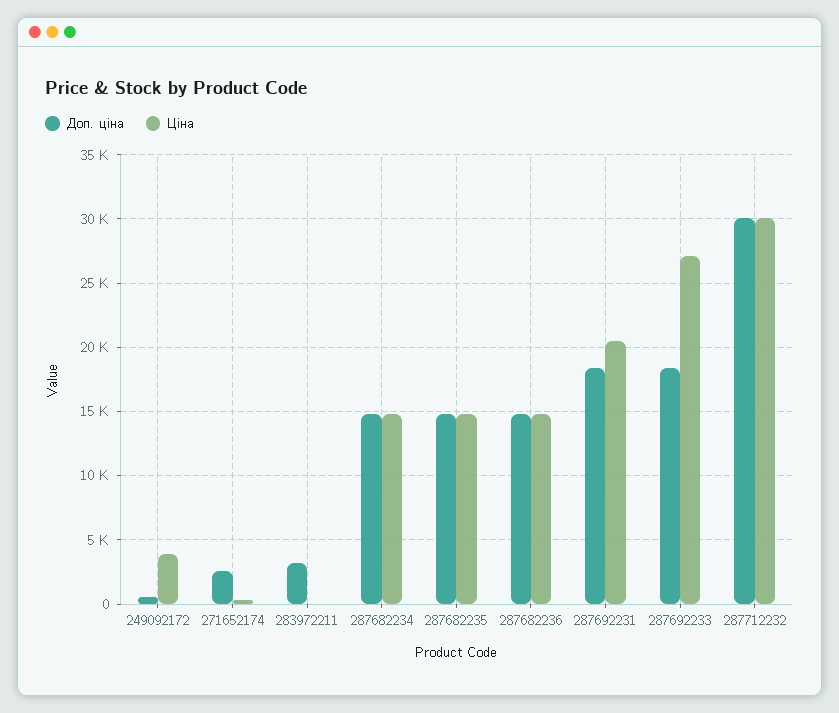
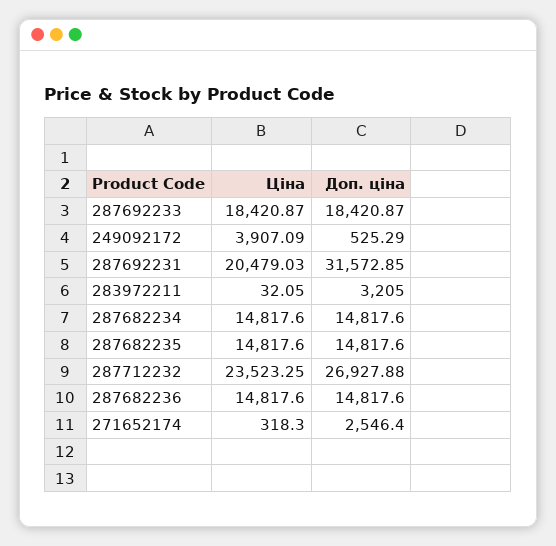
Доп. ціна, 287692231: 18500 -> 31572.85
Ціна, 287692233: 27000 -> 18420.87
Доп. ціна, 287712232: 30000 -> 26927.88
Ціна, 287712232: 30000 -> 23523.25

